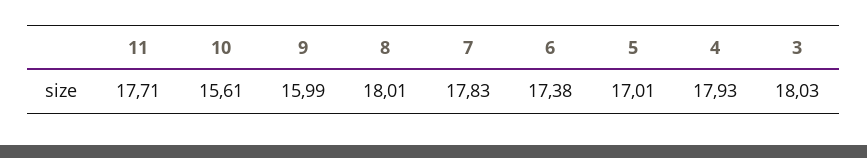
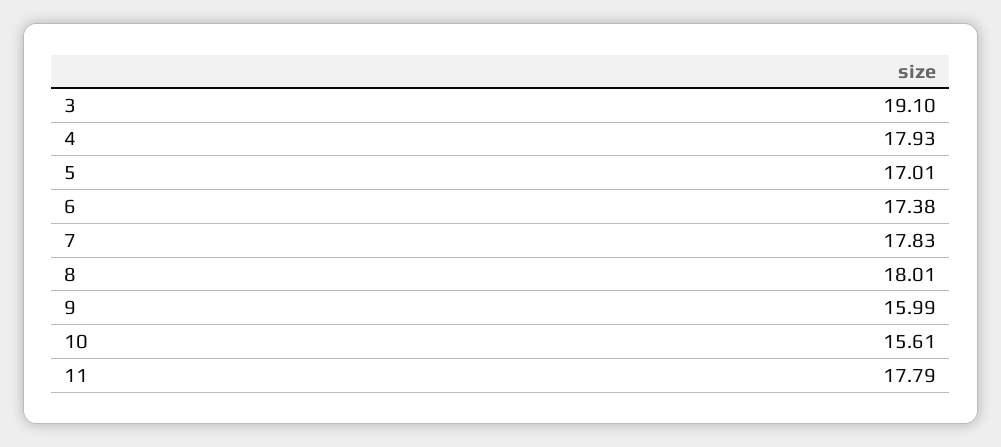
11: 17.71 -> 17.79
3: 18.03 -> 19.1

